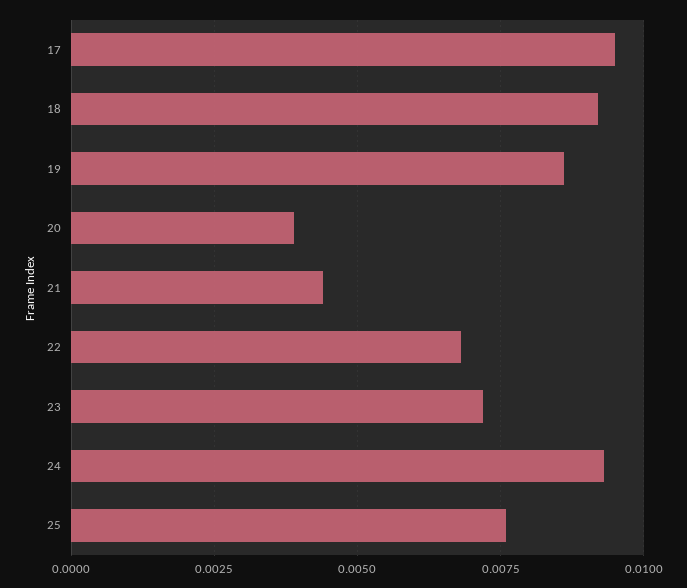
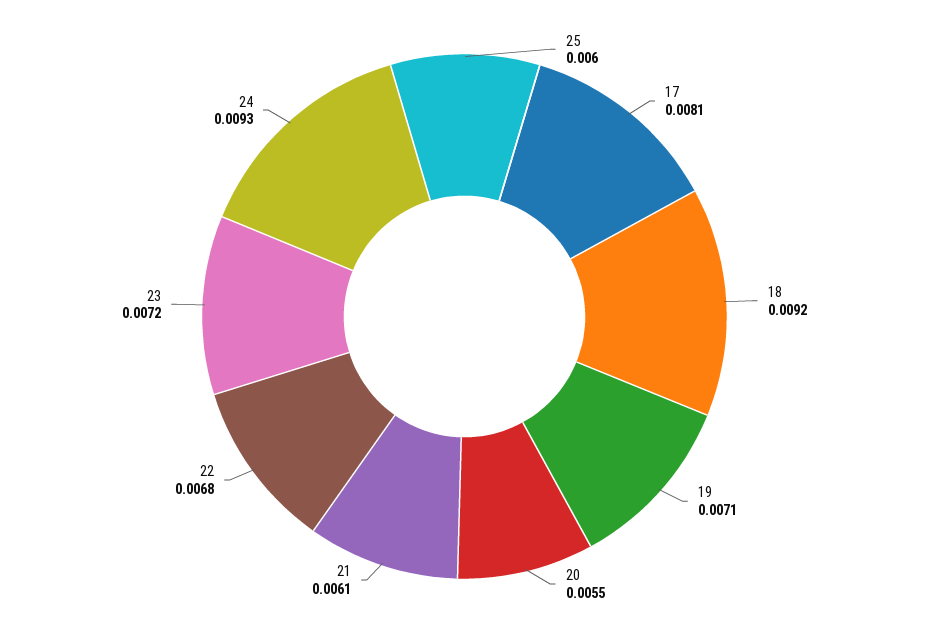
17: 0.0095 -> 0.0081
19: 0.0085 -> 0.0071
20: 0.004 -> 0.0055
21: 0.0045 -> 0.0061
25: 0.0075 -> 0.006

